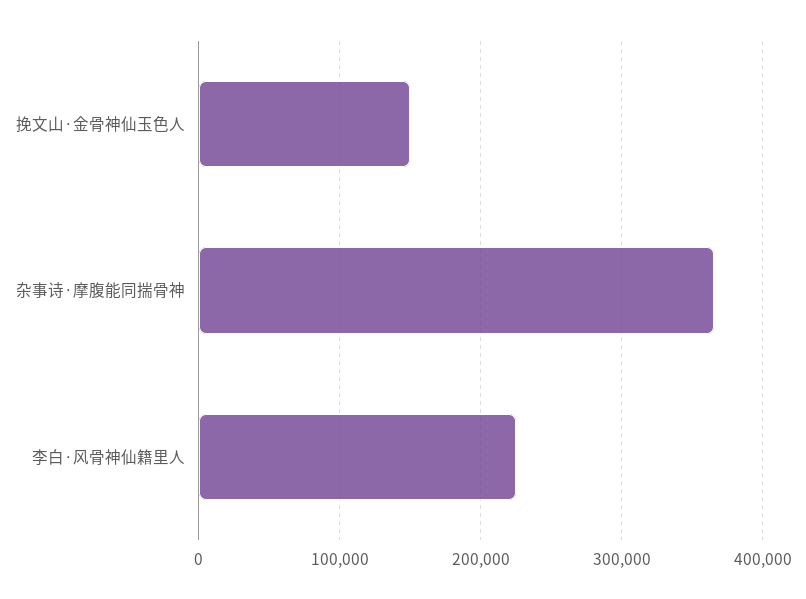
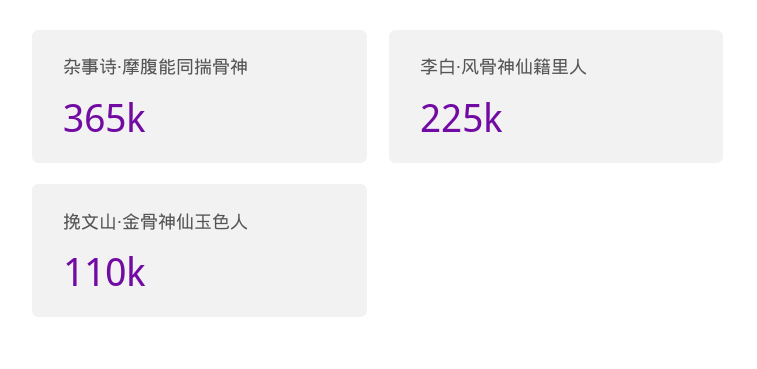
挽文山·金骨神仙玉色人: 150000 -> 110000

